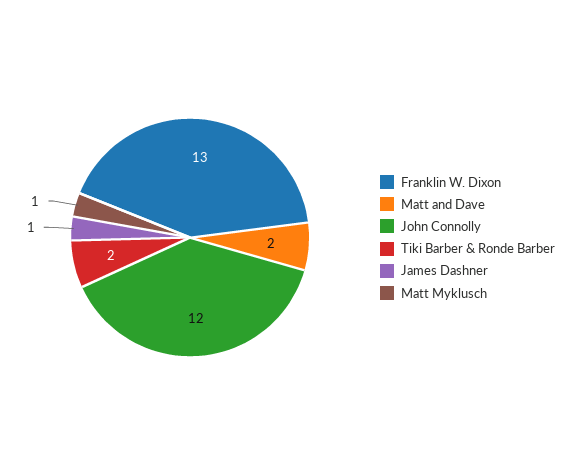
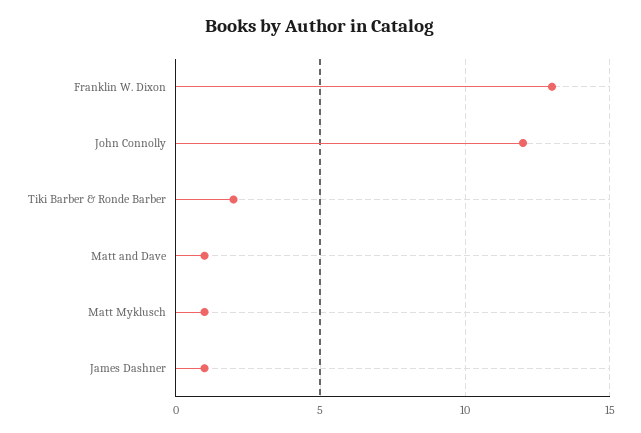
Matt and Dave: 2 -> 1

